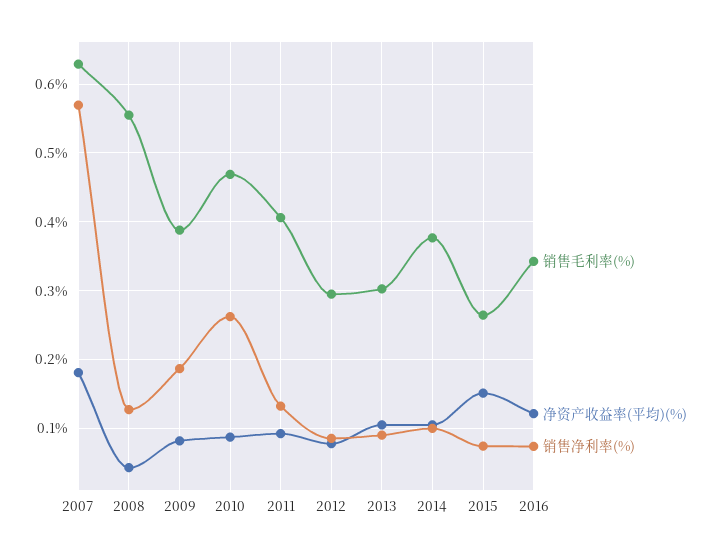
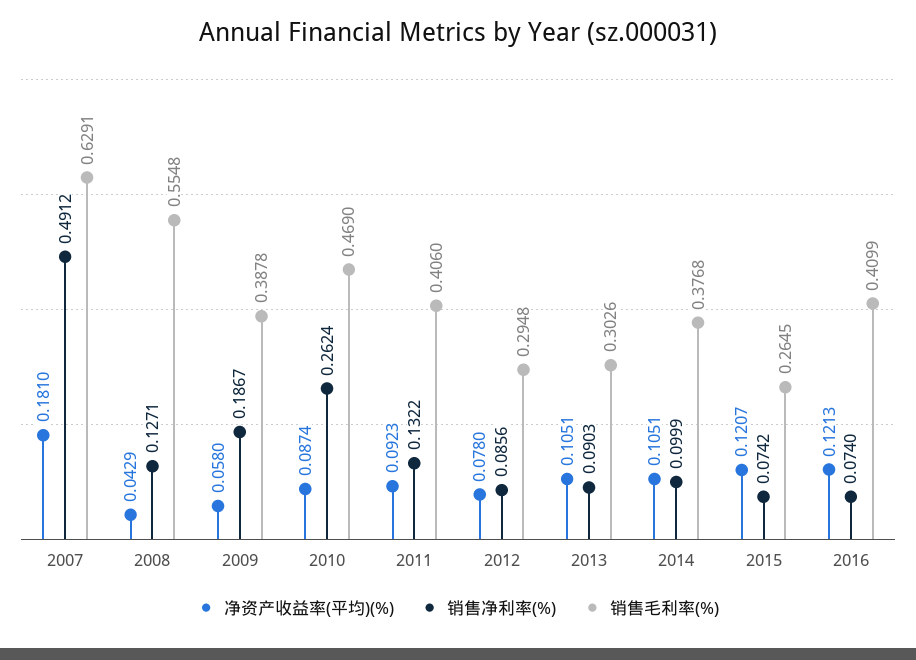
销售净利率(%), 2007: 0.57 -> 0.4912
净资产收益率(平均)(%), 2009: 0.08 -> 0.058
净资产收益率(平均)(%), 2015: 0.15 -> 0.1207
销售毛利率(%), 2016: 0.34 -> 0.4099

